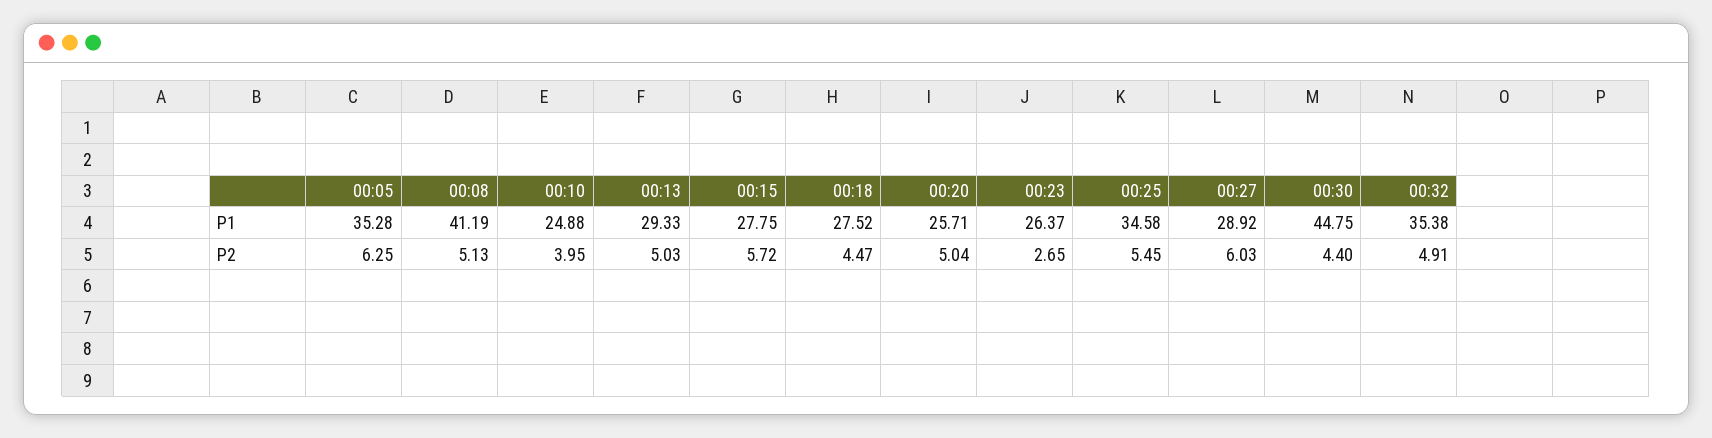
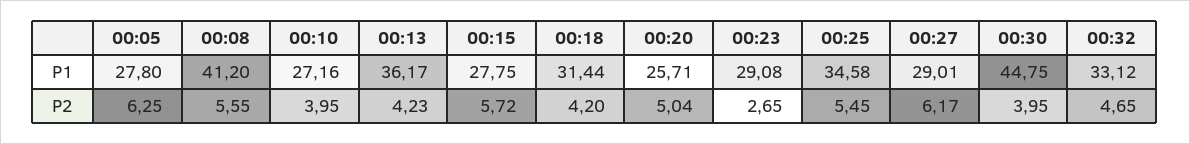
00:05, P1: 35.28 -> 27.8
00:08, P1: 41.19 -> 41.2
00:10, P1: 24.88 -> 27.16
00:13, P1: 29.33 -> 36.17
00:18, P1: 27.52 -> 31.44
00:23, P1: 26.37 -> 29.08
00:27, P1: 28.92 -> 29.01
00:32, P1: 35.38 -> 33.12
00:08, P2: 5.13 -> 5.55
00:13, P2: 5.03 -> 4.23
00:18, P2: 4.47 -> 4.2
00:27, P2: 6.03 -> 6.17
00:30, P2: 4.4 -> 3.95
00:32, P2: 4.91 -> 4.65

